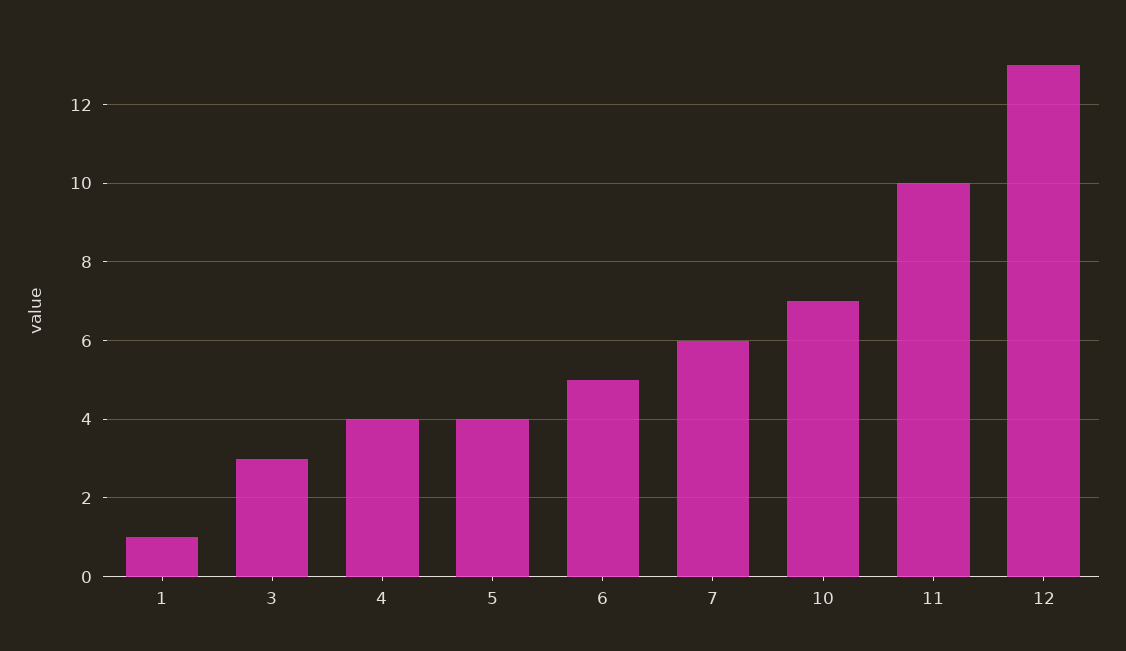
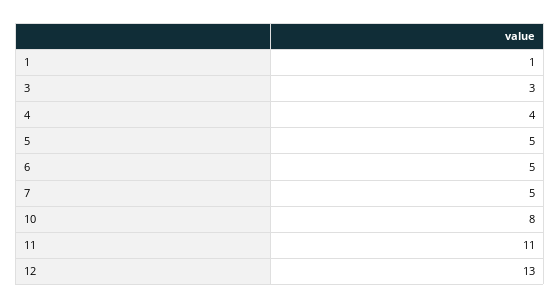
5: 4 -> 5
7: 6 -> 5
10: 7 -> 8
11: 10 -> 11

